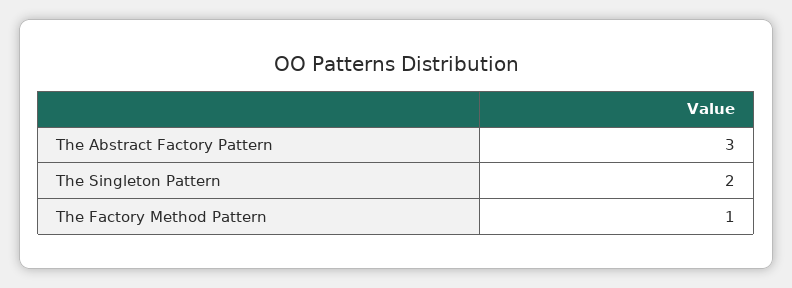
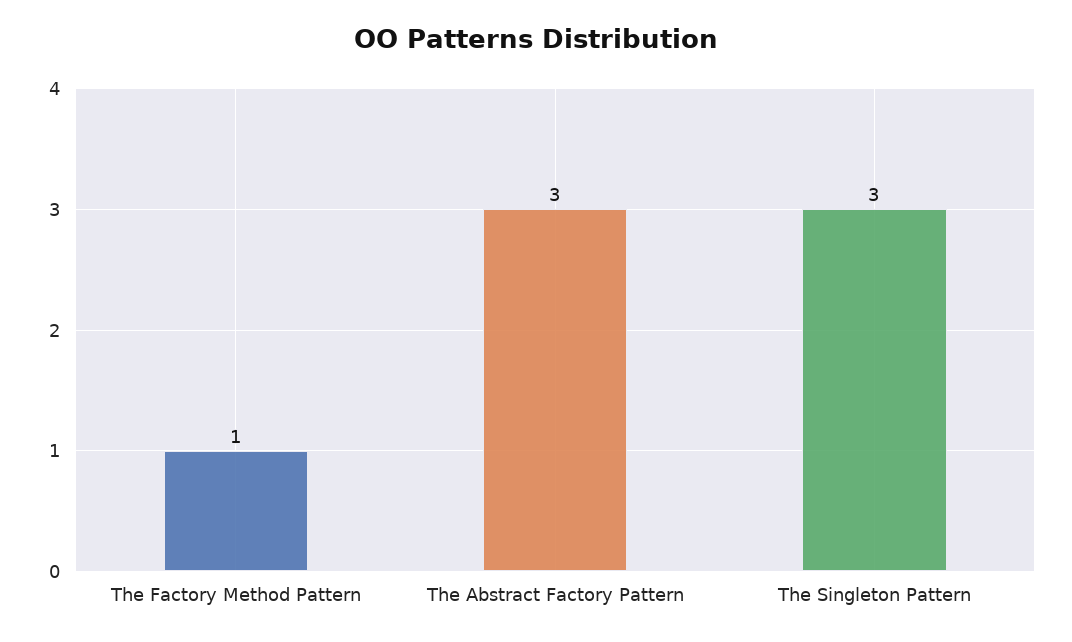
The Singleton Pattern: 2 -> 3

